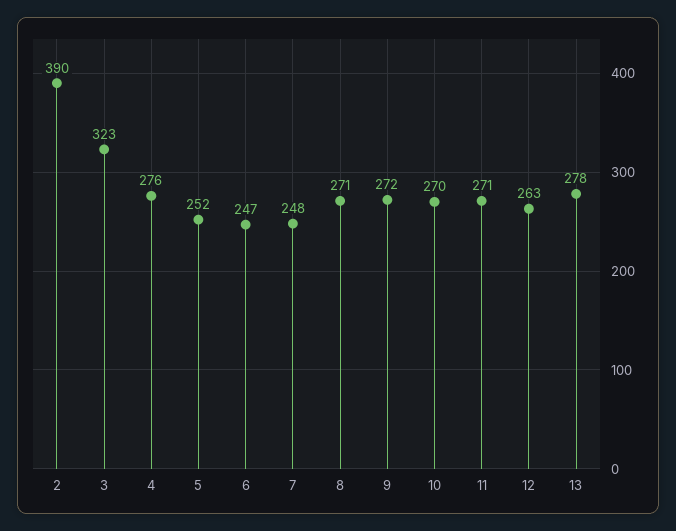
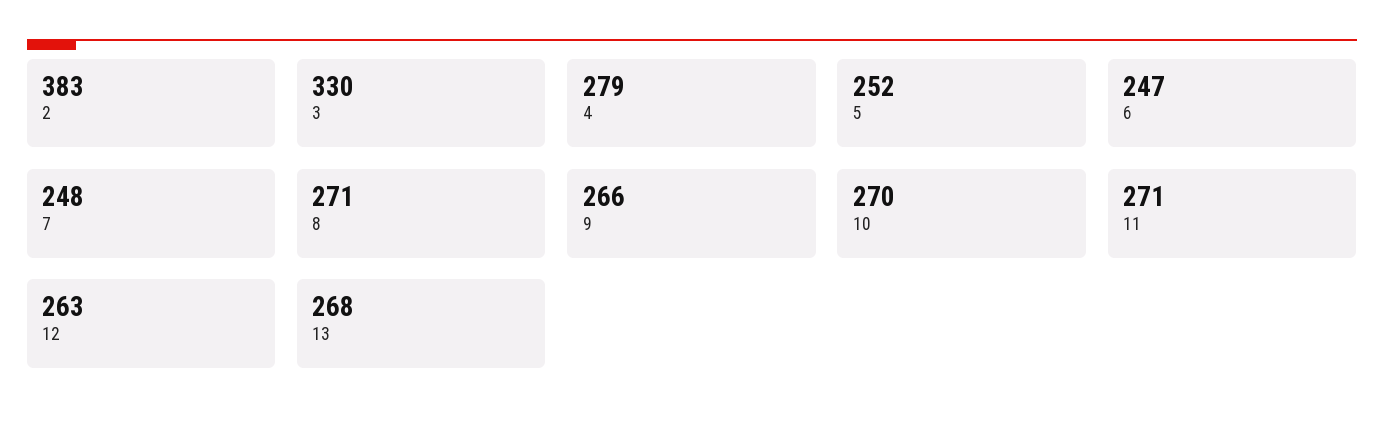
2: 390 -> 383
3: 323 -> 330
4: 276 -> 279
9: 272 -> 266
13: 278 -> 268

